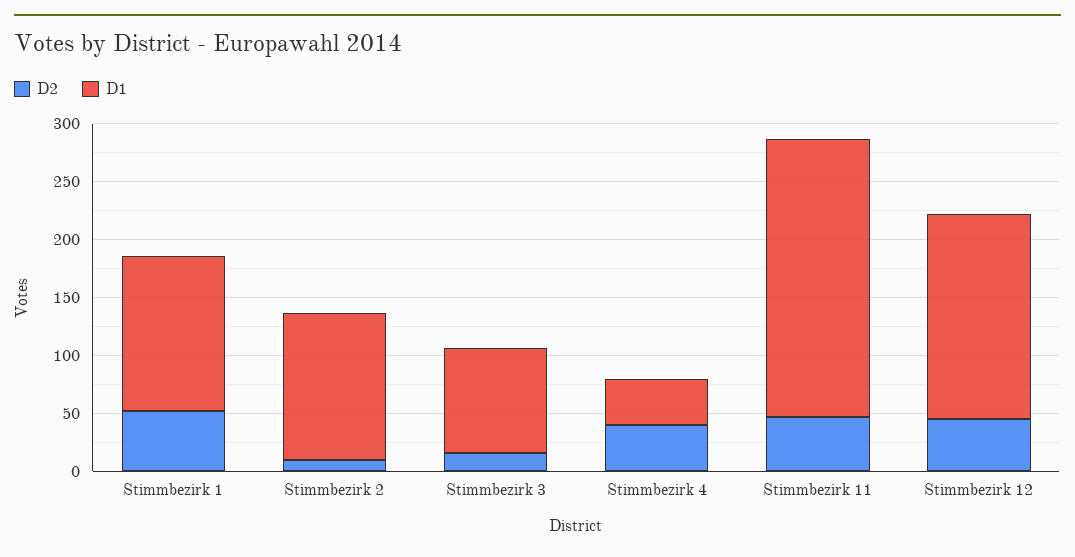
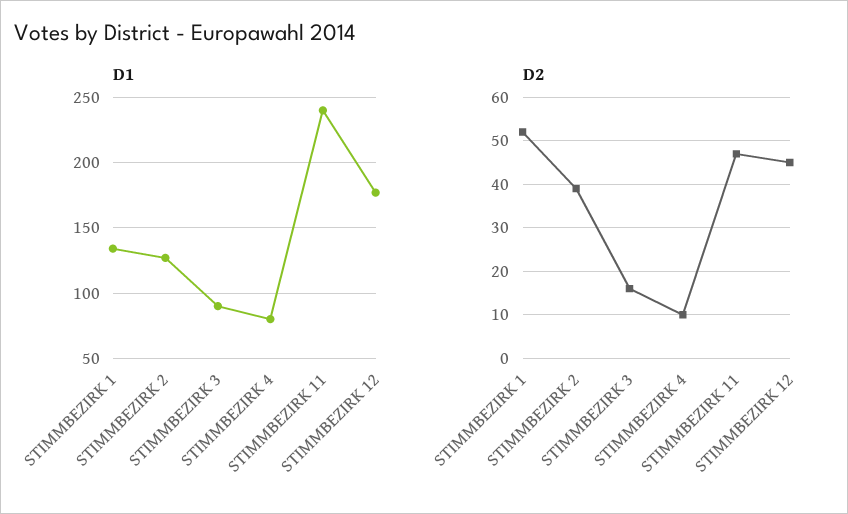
D2, Stimmbezirk 2: 10 -> 40
D2, Stimmbezirk 4: 40 -> 10
D1, Stimmbezirk 4: 40 -> 80

